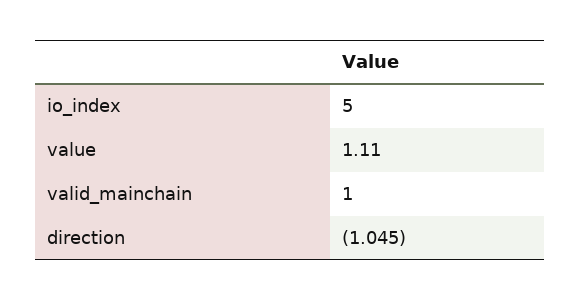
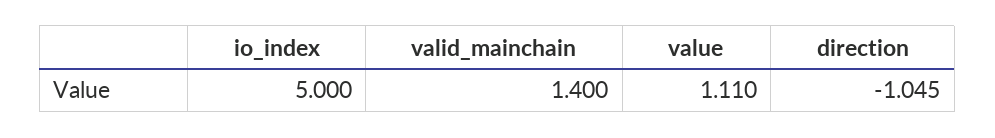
valid_mainchain: 1 -> 1.4

